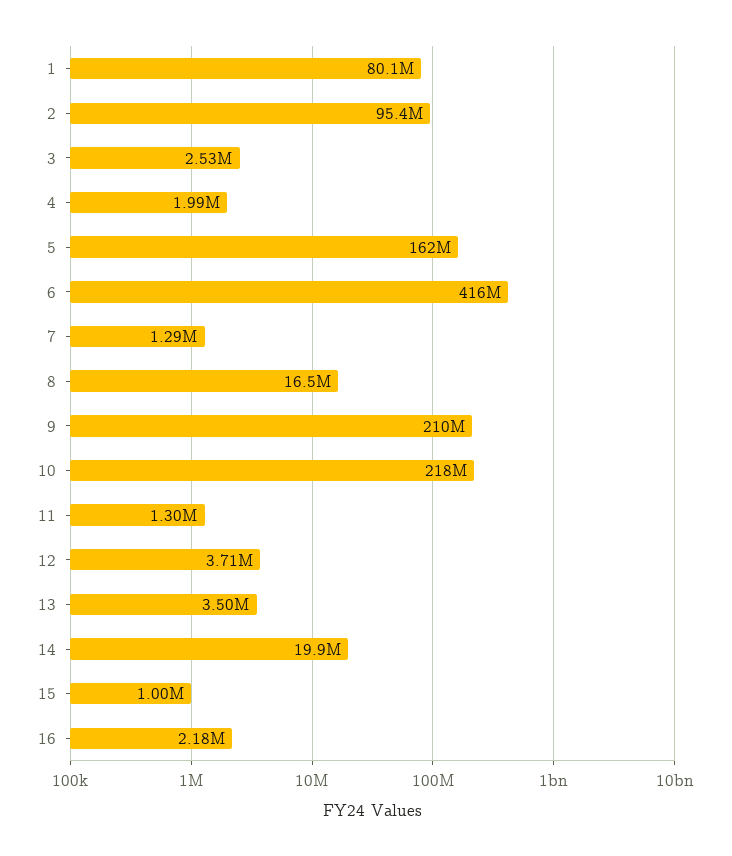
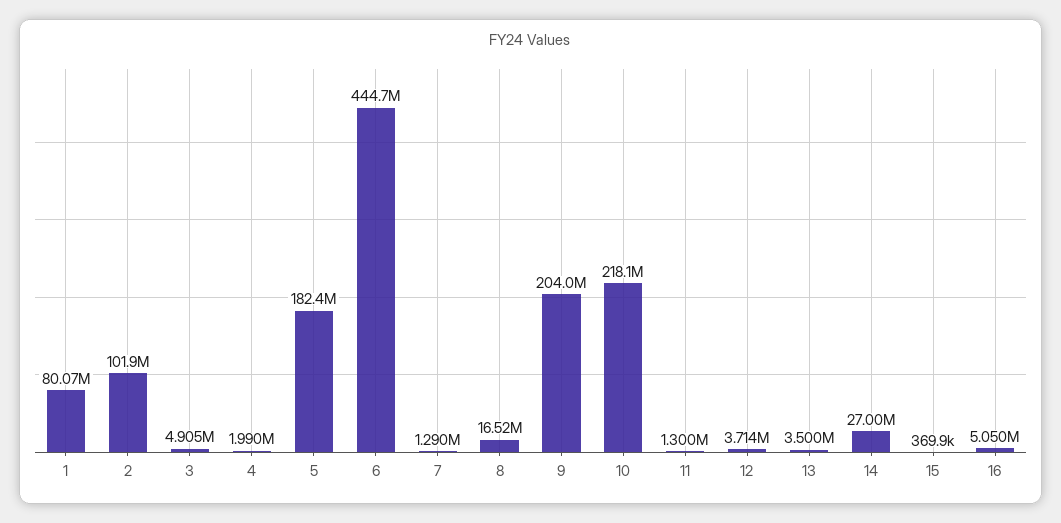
2: 95400000 -> 101900000
3: 2530000 -> 4905000
5: 162000000 -> 182400000
6: 416000000 -> 444700000
9: 210000000 -> 204000000
14: 19900000 -> 27000000
15: 1000000 -> 369900
16: 2180000 -> 5050000

